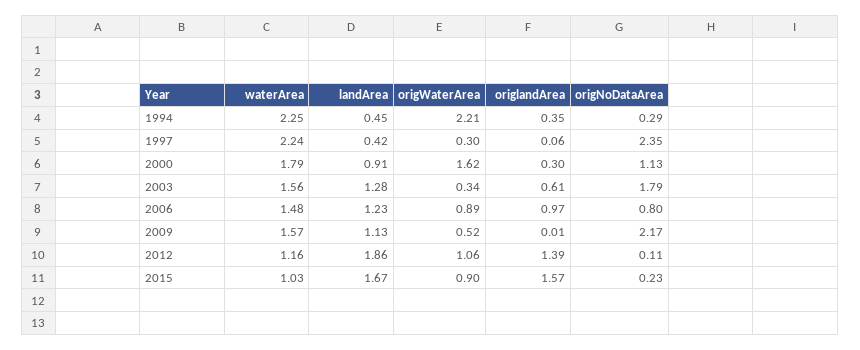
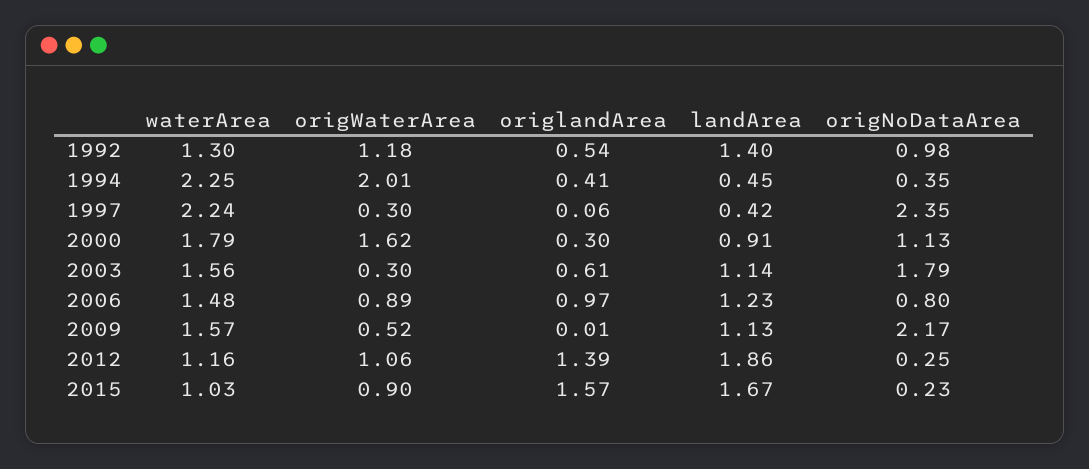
origWaterArea, 1994: 2.21 -> 2.01
origlandArea, 1994: 0.35 -> 0.41
origNoDataArea, 1994: 0.29 -> 0.35
landArea, 2003: 1.28 -> 1.14
origWaterArea, 2003: 0.34 -> 0.3
origNoDataArea, 2012: 0.11 -> 0.25
waterArea, 1992: none -> 1.3
origWaterArea, 1992: none -> 1.18
origlandArea, 1992: none -> 0.54
landArea, 1992: none -> 1.4
origNoDataArea, 1992: none -> 0.98

